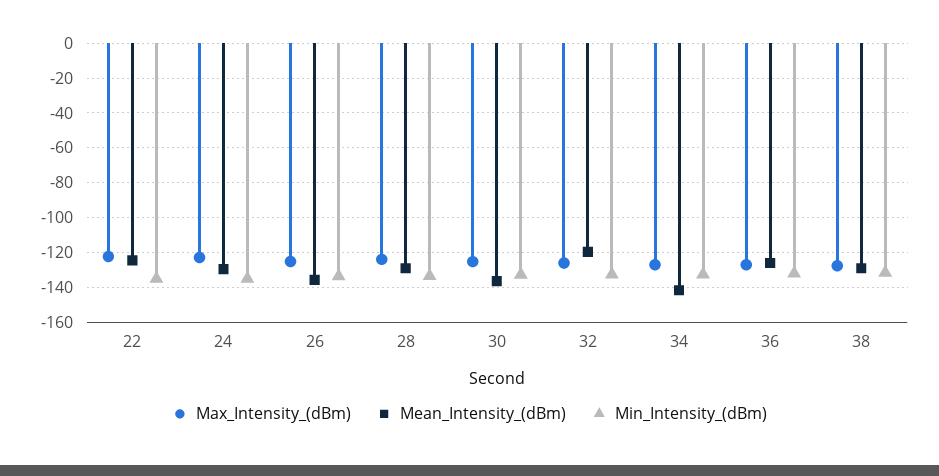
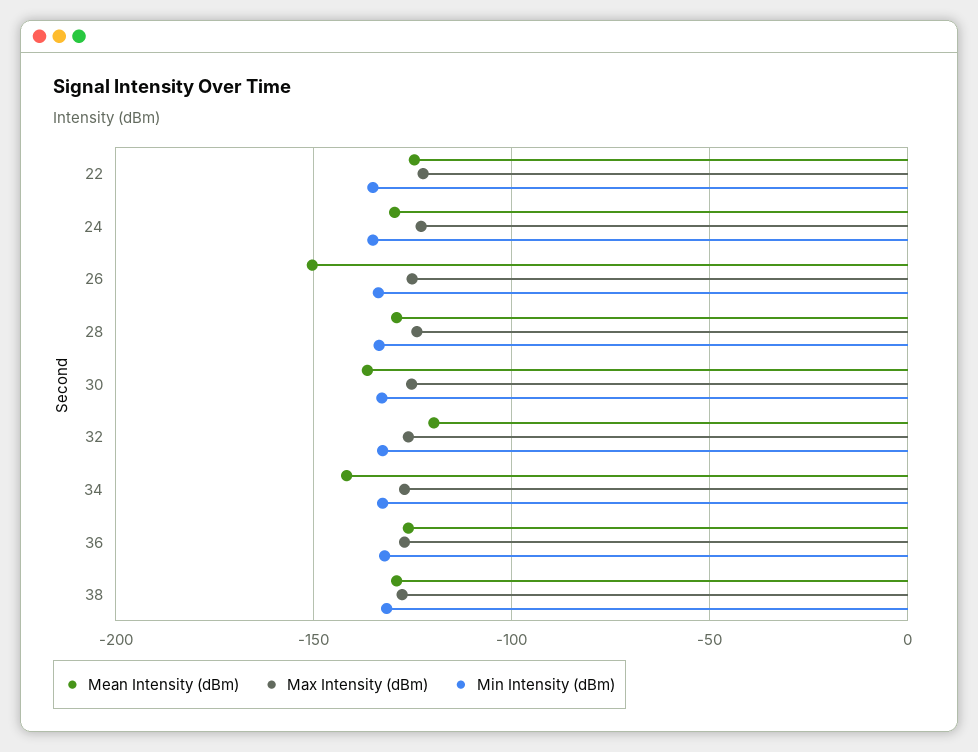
Mean_Intensity_(dBm), 26: -135 -> -150

